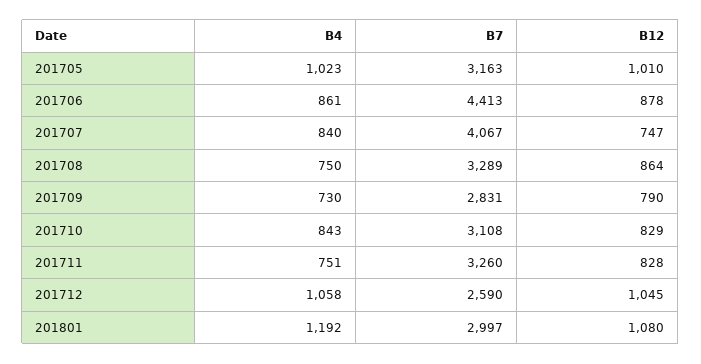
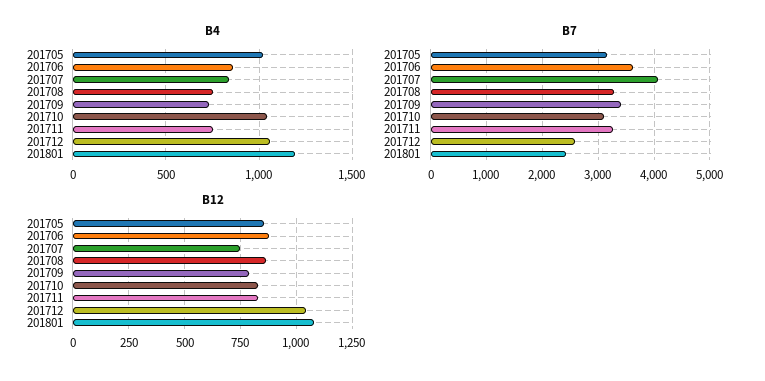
B12, 201705: 1010 -> 850
B7, 201706: 4413 -> 3600
B7, 201709: 2831 -> 3400
B4, 201710: 843 -> 1050
B7, 201801: 2997 -> 2400

